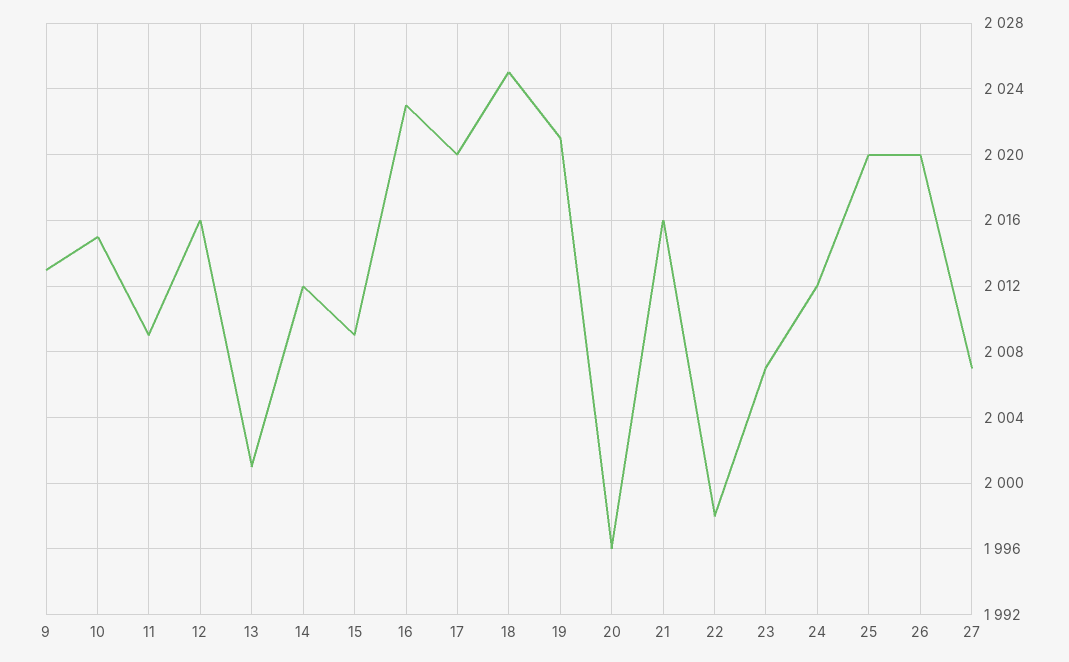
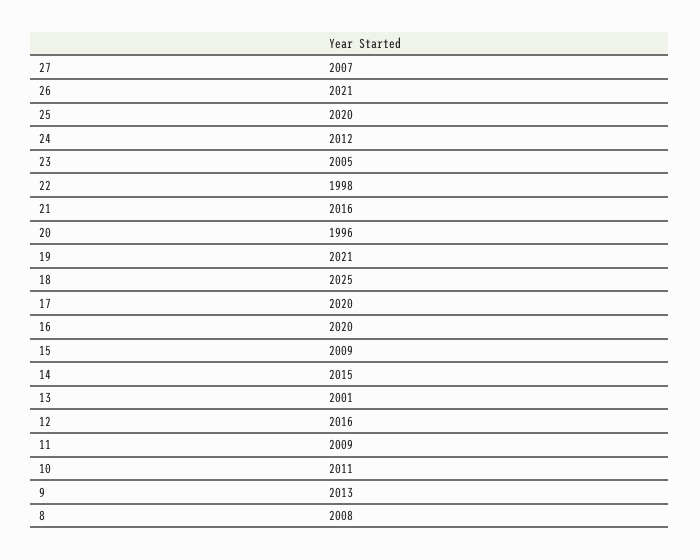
10: 2015 -> 2011
14: 2012 -> 2015
16: 2023 -> 2020
23: 2007 -> 2005
26: 2020 -> 2021
8: none -> 2008

